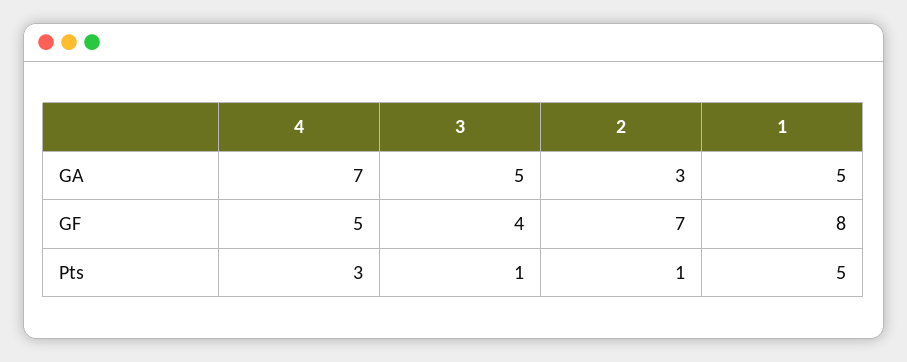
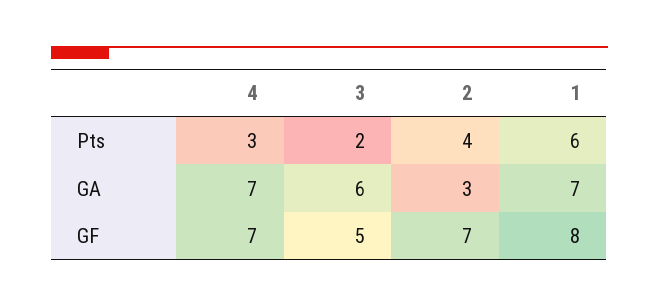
3, GA: 5 -> 6
1, GA: 5 -> 7
4, GF: 5 -> 7
3, GF: 4 -> 5
3, Pts: 1 -> 2
2, Pts: 1 -> 4
1, Pts: 5 -> 6

